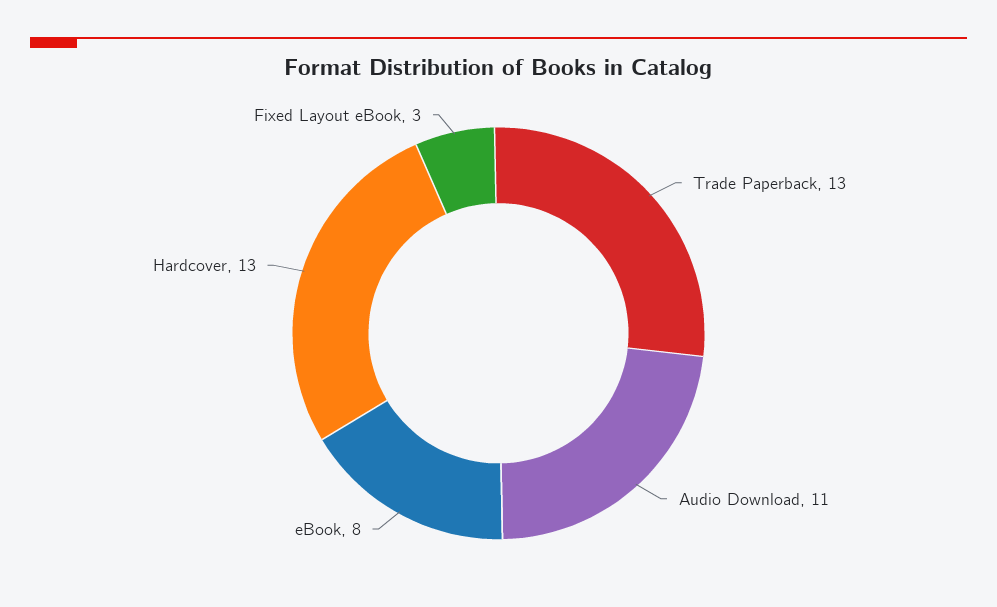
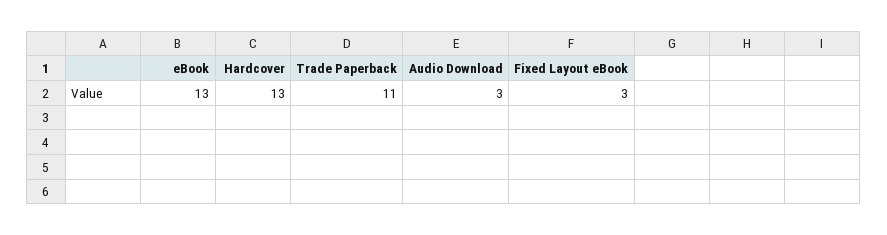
Trade Paperback: 13 -> 11
Audio Download: 11 -> 3
eBook: 8 -> 13

